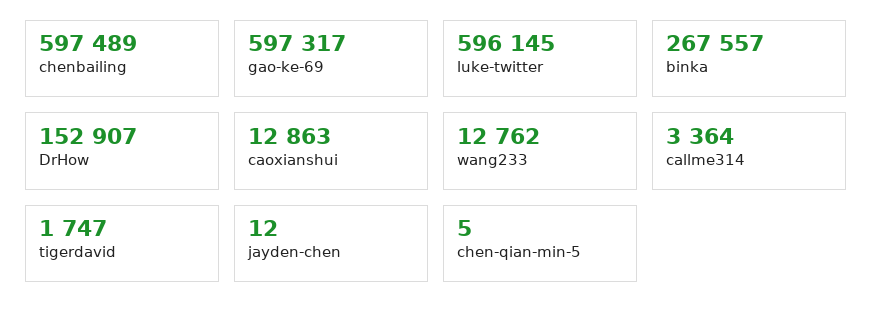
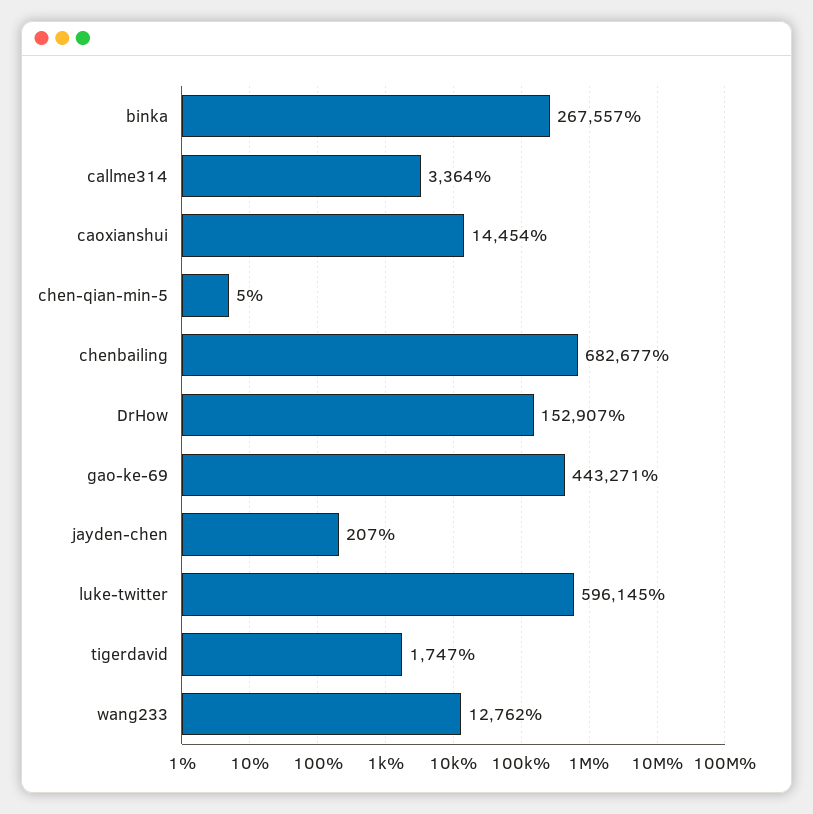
chenbailing: 597489 -> 682677
gao-ke-69: 597317 -> 443271
caoxianshui: 12863 -> 14454
jayden-chen: 12 -> 207

